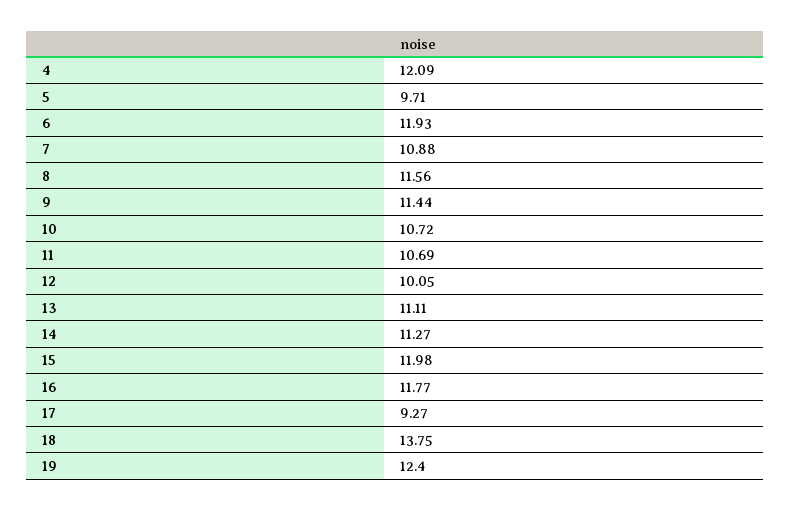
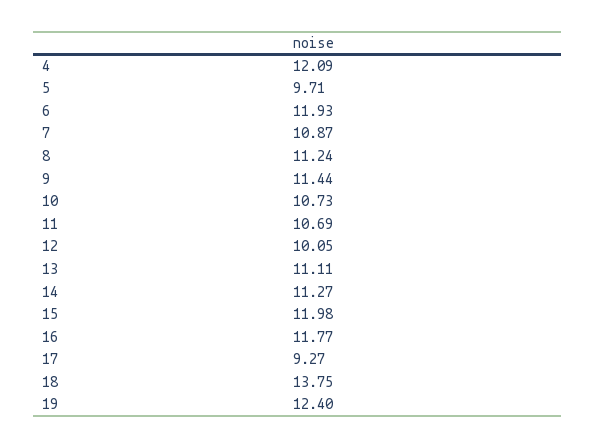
7: 10.88 -> 10.87
8: 11.56 -> 11.24
10: 10.72 -> 10.73

